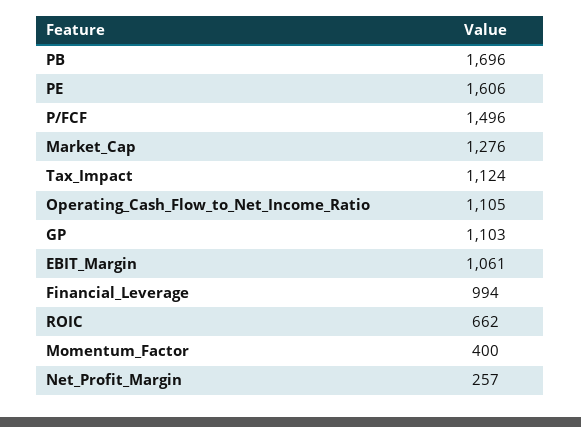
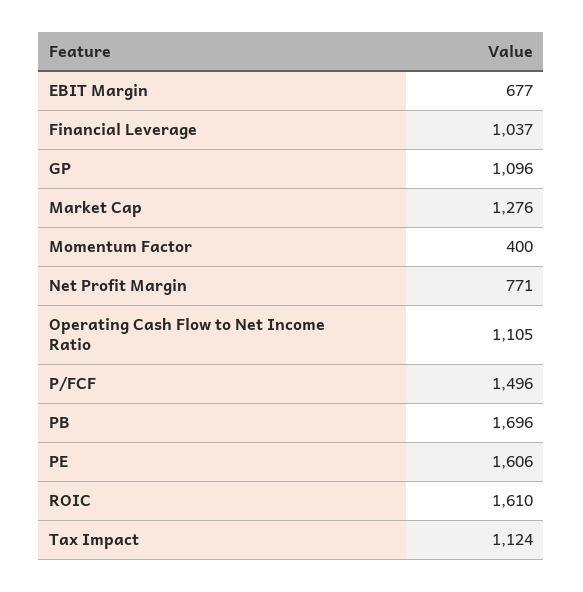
GP: 1103 -> 1096
EBIT_Margin: 1061 -> 677
Financial_Leverage: 994 -> 1037
ROIC: 662 -> 1610
Net_Profit_Margin: 257 -> 771

